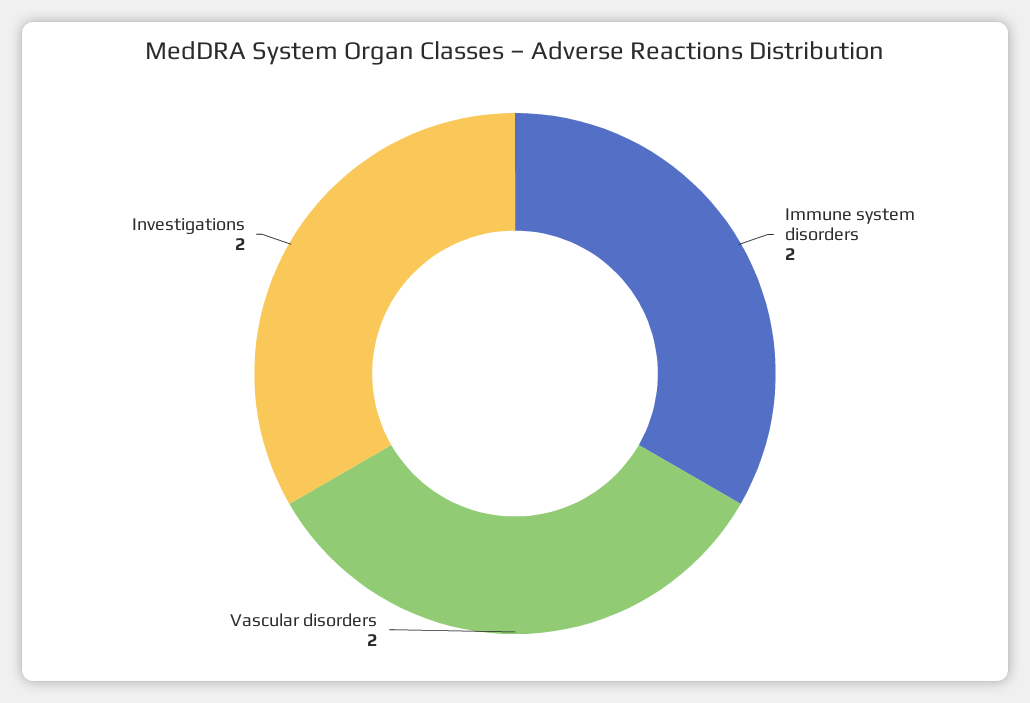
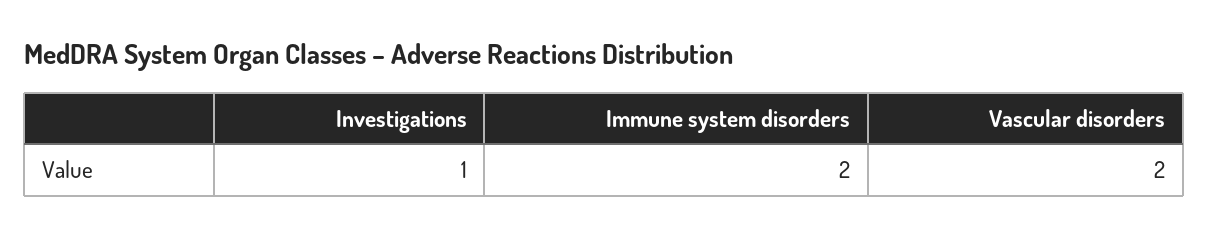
Investigations: 2 -> 1

